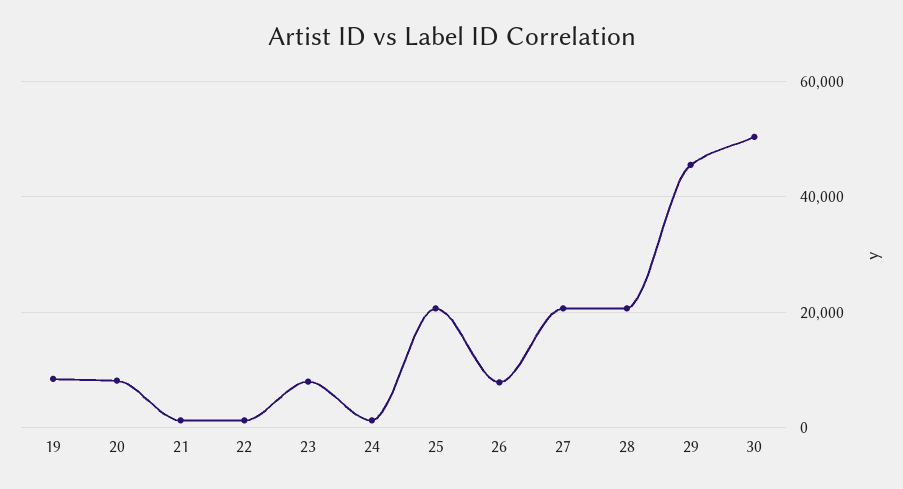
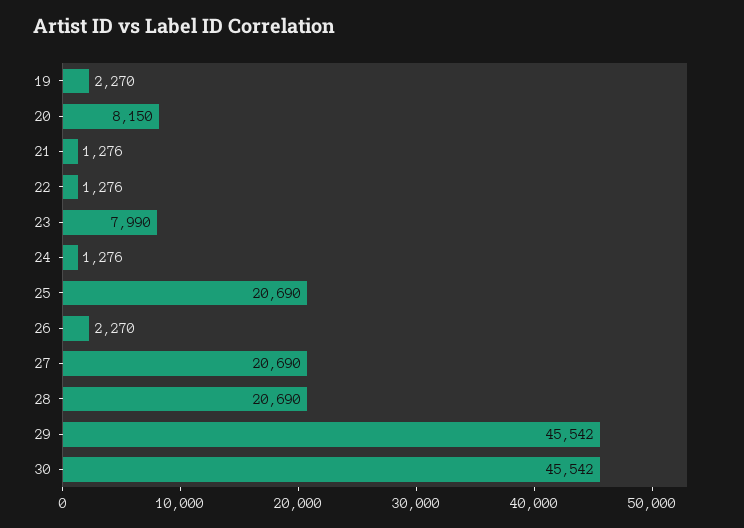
19: 8000 -> 2270
26: 8000 -> 2270
30: 50000 -> 45542

